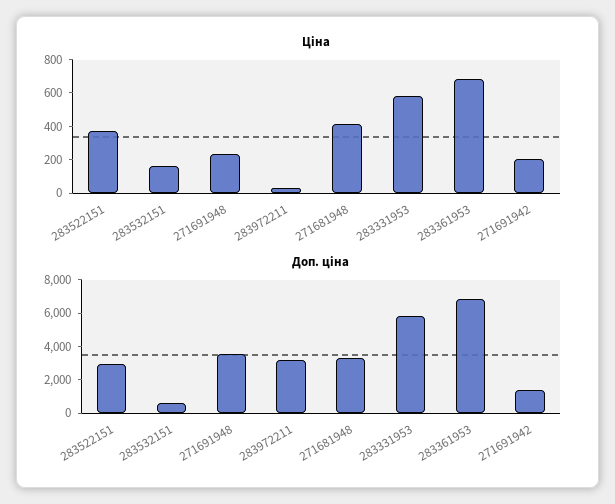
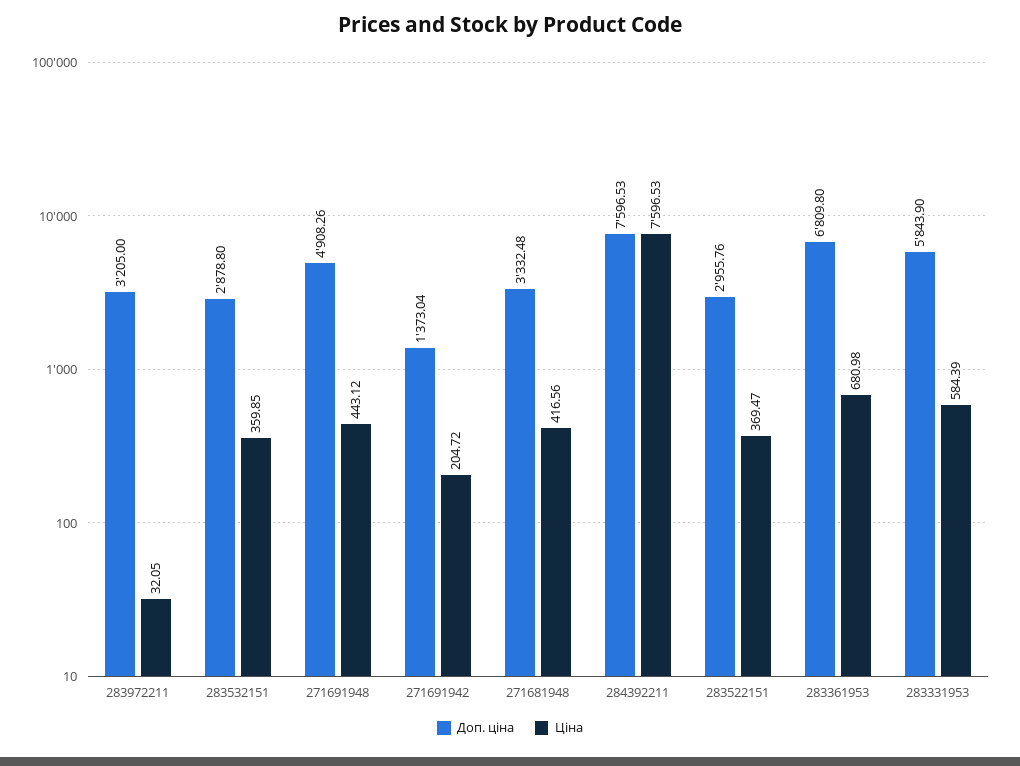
Ціна, 283532151: 150 -> 359.85
Ціна, 271691948: 250 -> 443.12
Доп. ціна, 283532151: 500 -> 2878.8
Доп. ціна, 271691948: 3500 -> 4908.26
Доп. ціна, 284392211: none -> 7596.53
Ціна, 284392211: none -> 7596.53

